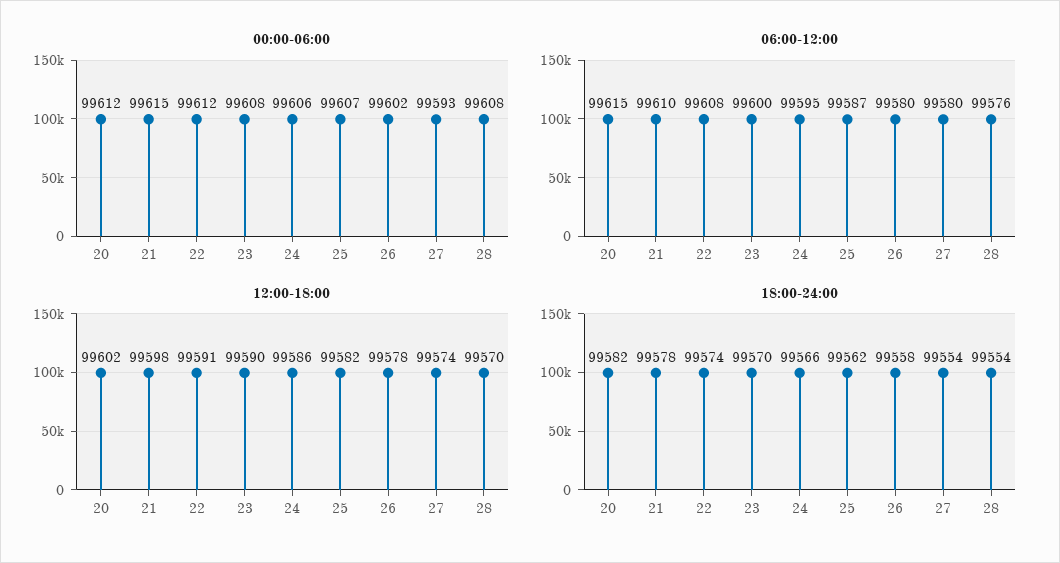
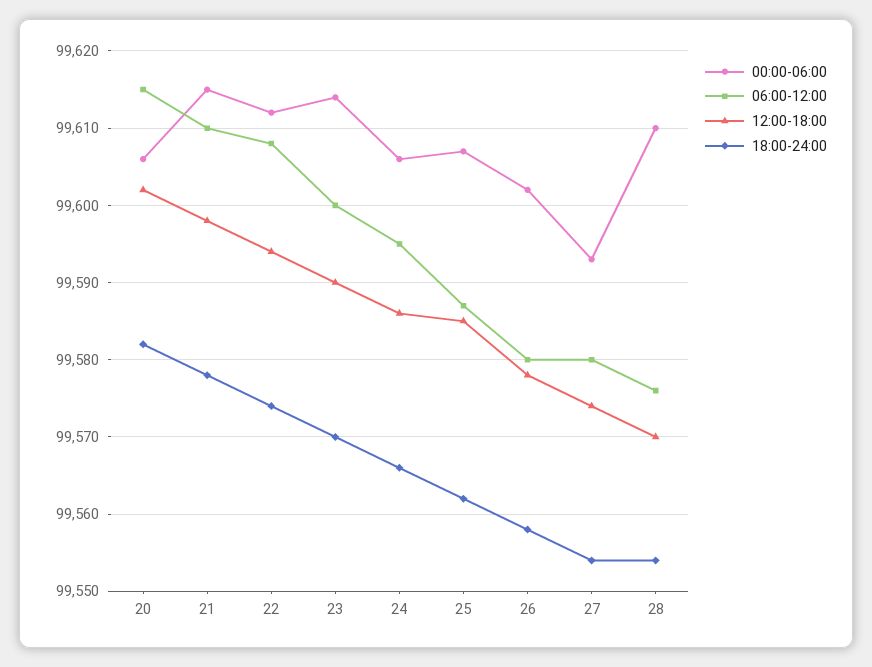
00:00-06:00, 20: 99612 -> 99606
00:00-06:00, 23: 99608 -> 99614
00:00-06:00, 28: 99608 -> 99610
12:00-18:00, 22: 99591 -> 99594
12:00-18:00, 25: 99582 -> 99585

